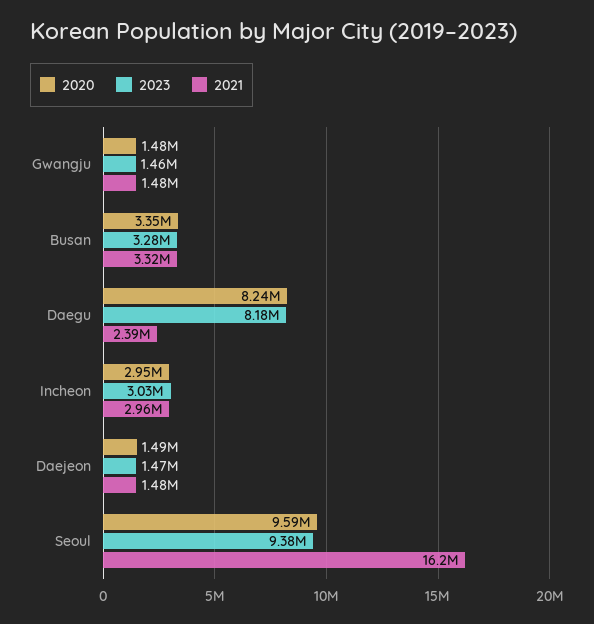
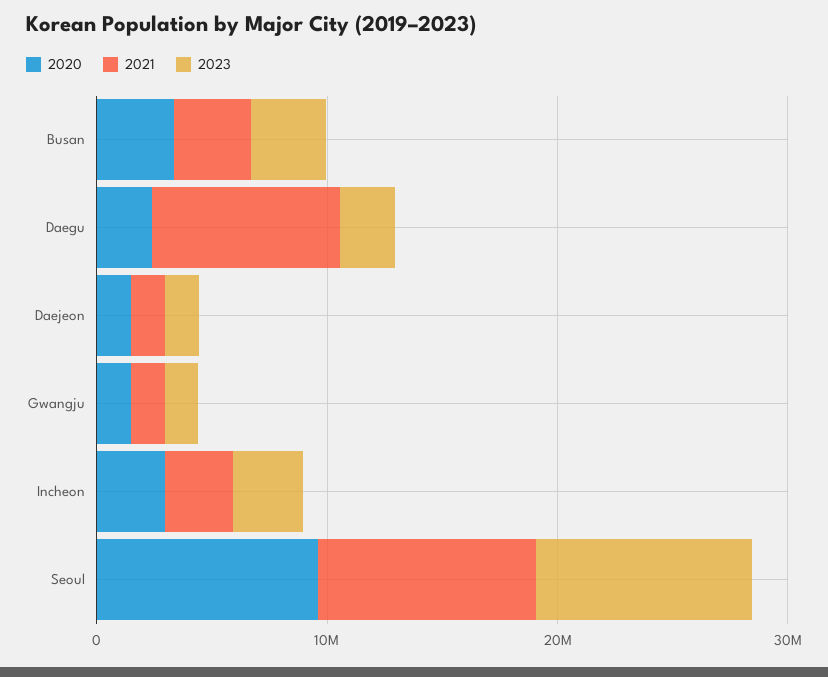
2020, Daegu: 8240000 -> 2000000
2023, Daegu: 8180000 -> 2000000
2021, Daegu: 2390000 -> 8000000
2021, Seoul: 16200000 -> 10000000

